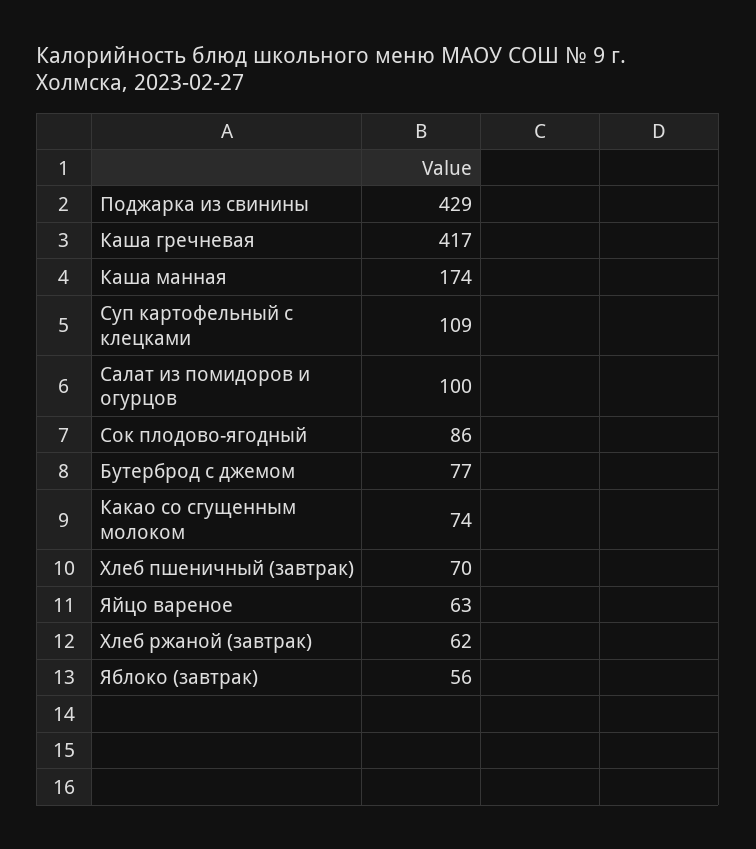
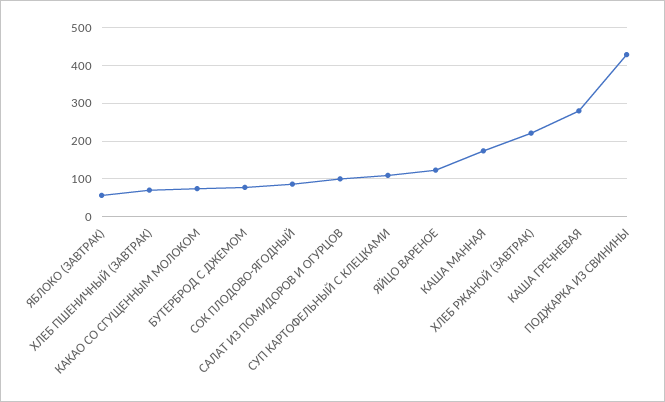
Каша гречневая: 417 -> 280
Яйцо вареное: 63 -> 120
Хлеб ржаной (завтрак): 62 -> 220

